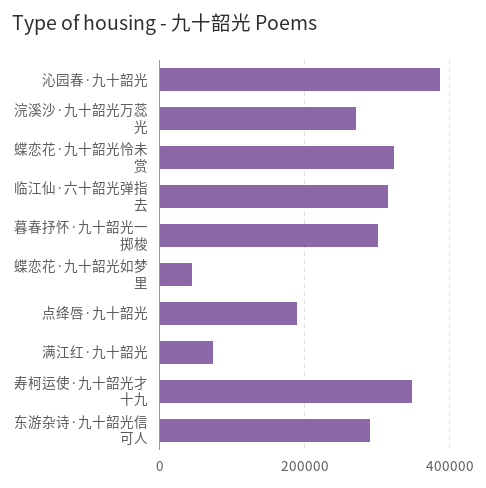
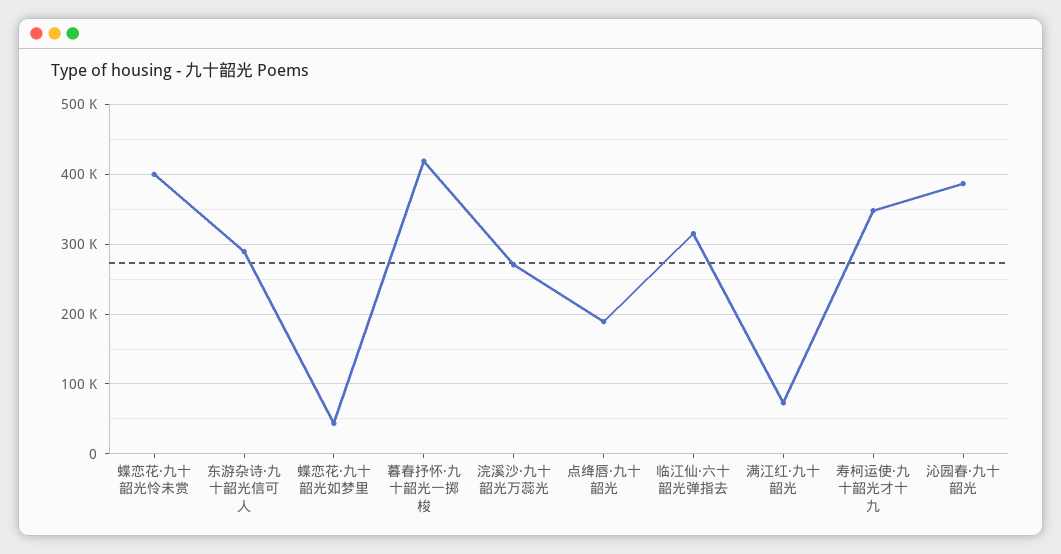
蝶恋花·九十韶光怜未赏: 320000 -> 400000
暮春抒怀·九十韶光一掷梭: 300000 -> 420000

